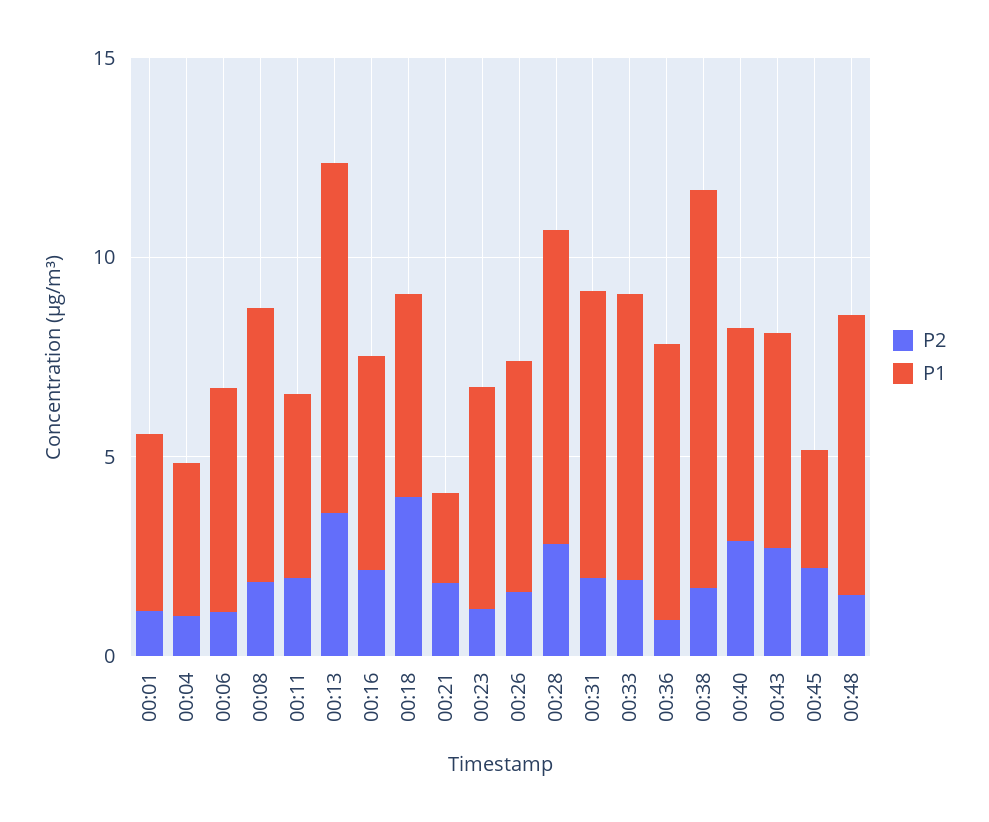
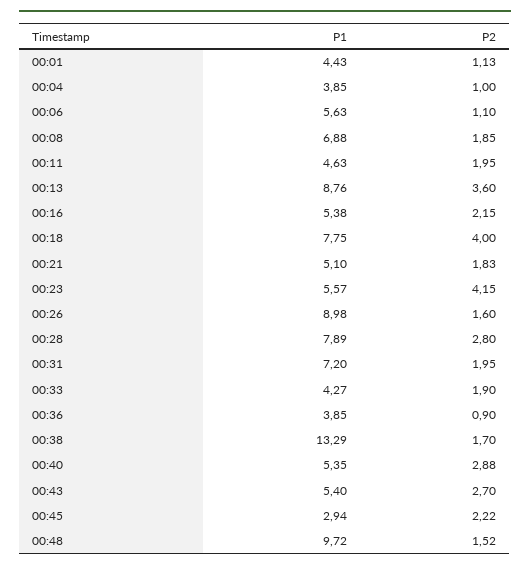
P1, 00:18: 5 -> 7.75
P1, 00:21: 2 -> 5.1
P2, 00:23: 1 -> 4.15
P1, 00:26: 6 -> 8.98
P1, 00:33: 7 -> 4.27
P1, 00:36: 7 -> 3.85
P1, 00:38: 10 -> 13.29
P1, 00:48: 7 -> 9.72

